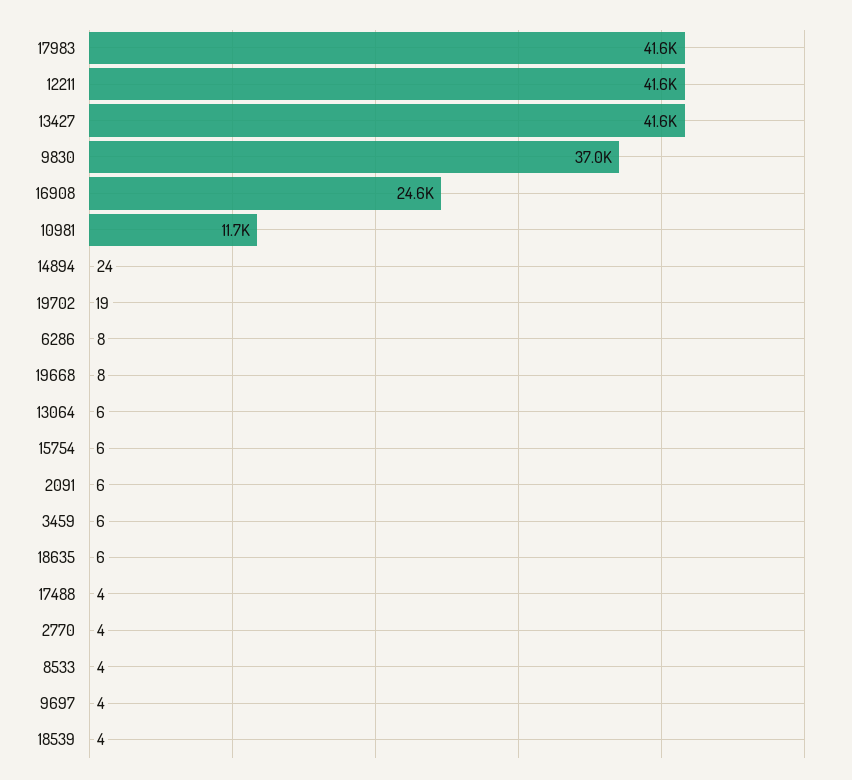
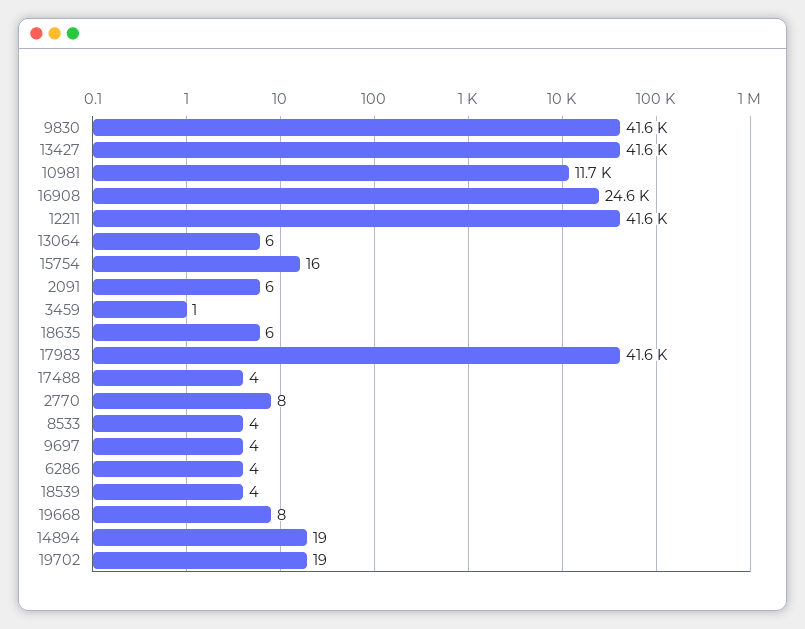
9830: 37000 -> 41600
14894: 24 -> 19
6286: 8 -> 4
15754: 6 -> 16
3459: 6 -> 1
2770: 4 -> 8

